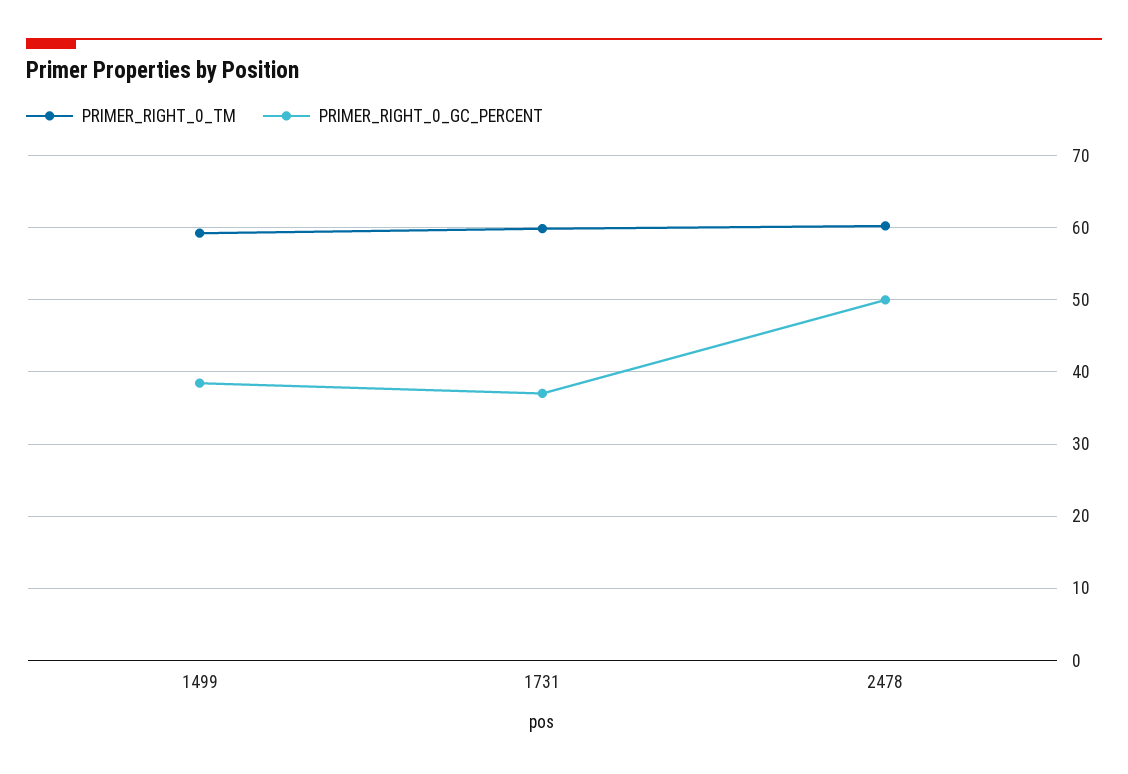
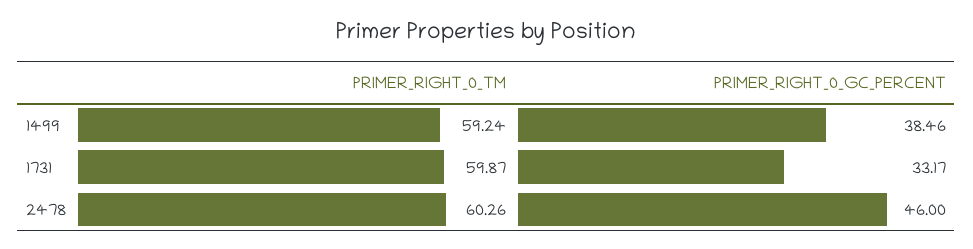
PRIMER_RIGHT_0_GC_PERCENT, 1731: 37 -> 33.17
PRIMER_RIGHT_0_GC_PERCENT, 2478: 50 -> 46

